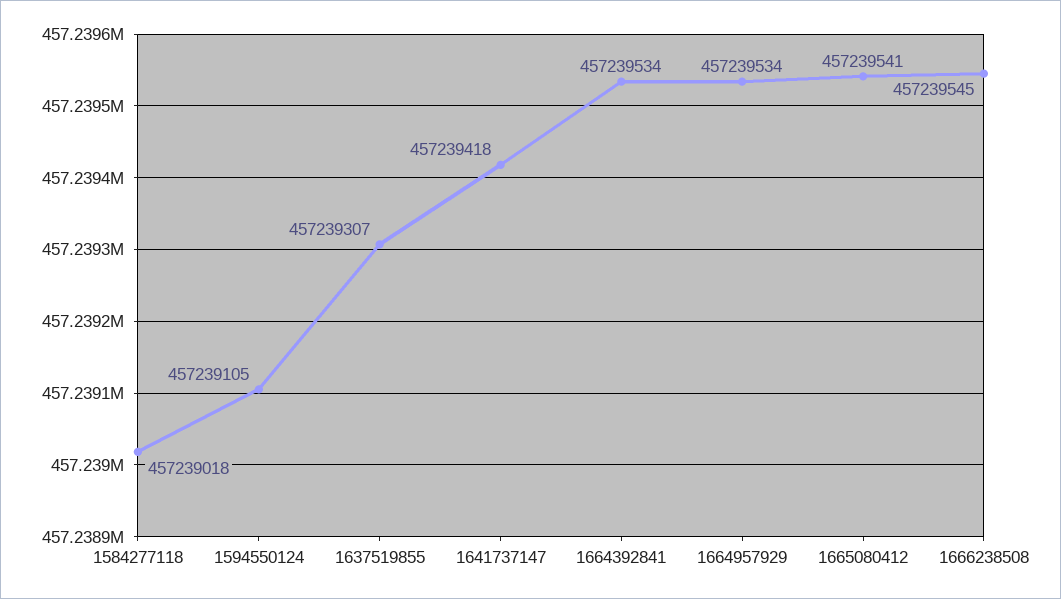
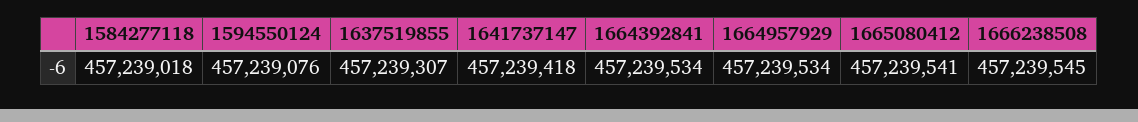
1594550124: 457239105 -> 457239076

